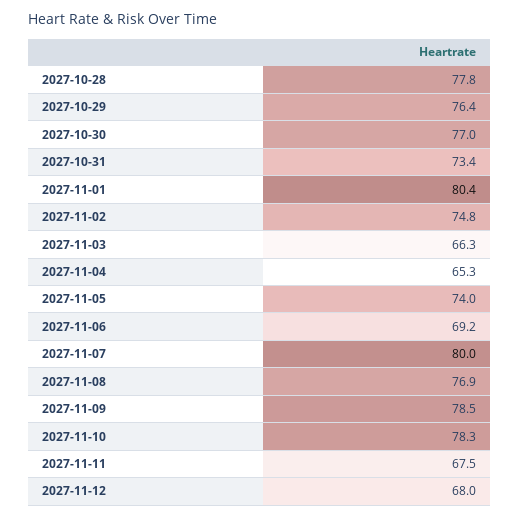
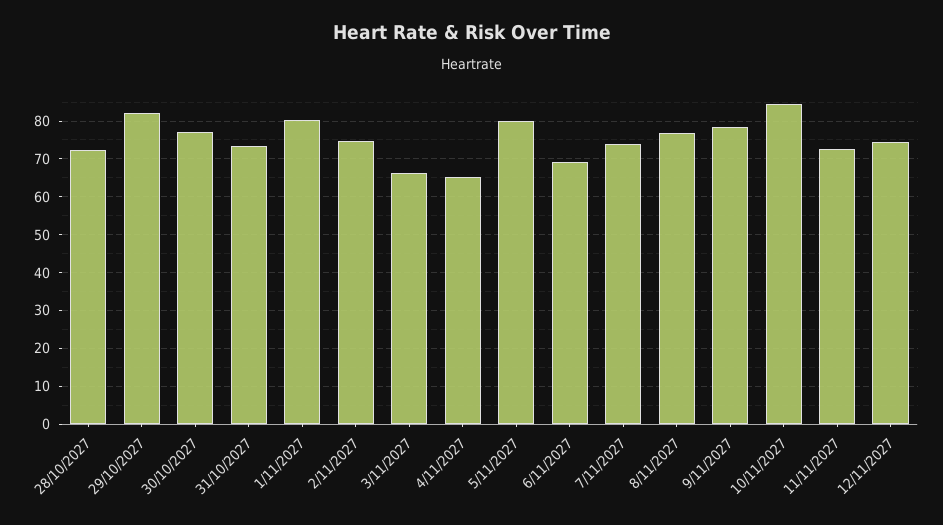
2027-10-28: 77.8 -> 72
2027-10-29: 76.4 -> 82
2027-11-05: 74 -> 80
2027-11-07: 80 -> 74
2027-11-10: 78.3 -> 84
2027-11-11: 67.5 -> 72
2027-11-12: 68 -> 74

